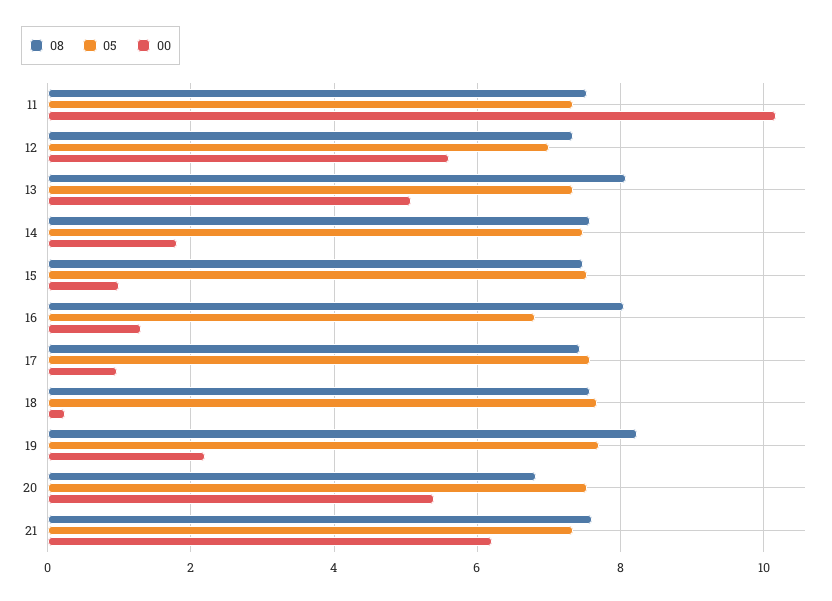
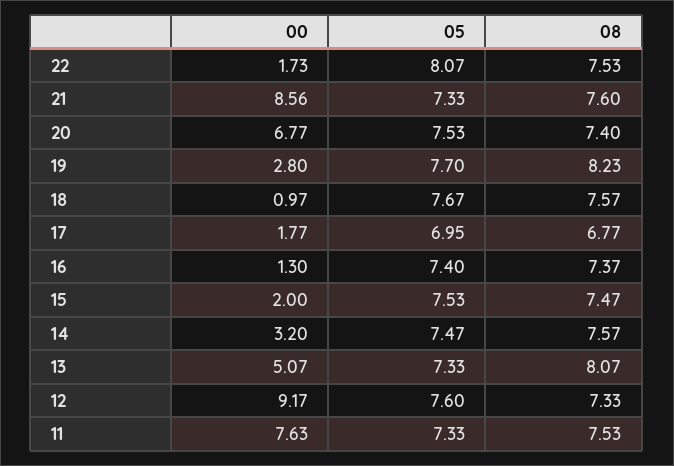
00, 11: 10.2 -> 7.63
05, 12: 7 -> 7.6
00, 12: 5.6 -> 9.17
00, 14: 1.8 -> 3.2
00, 15: 1 -> 2
08, 16: 8 -> 7.37
05, 16: 6.8 -> 7.4
08, 17: 7.4 -> 6.77
05, 17: 7.6 -> 6.95
00, 17: 1 -> 1.77
00, 18: 0.2 -> 0.97
00, 19: 2.2 -> 2.8
08, 20: 6.8 -> 7.4
00, 20: 5.4 -> 6.77
00, 21: 6.2 -> 8.56
00, 22: none -> 1.73
05, 22: none -> 8.07
08, 22: none -> 7.53

